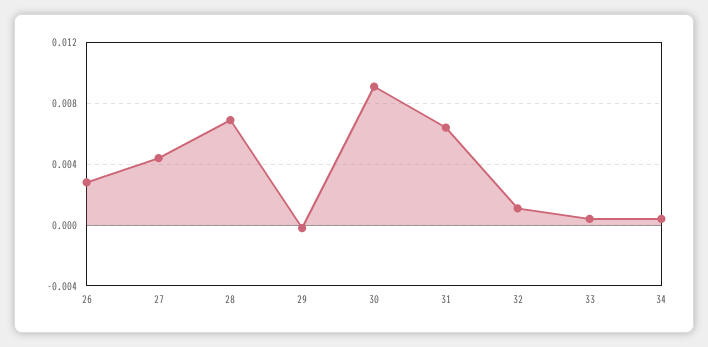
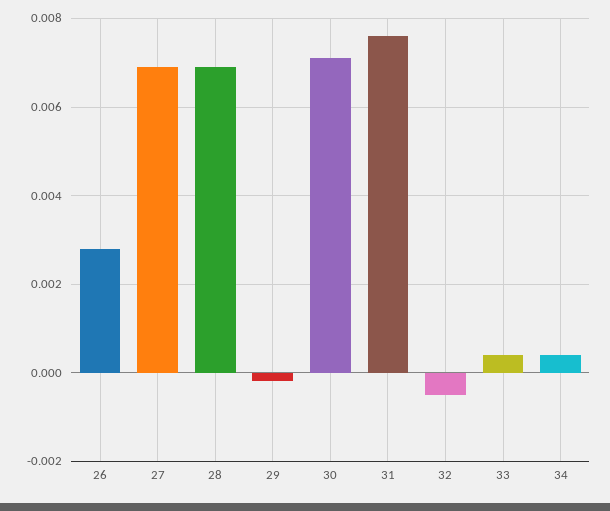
27: 0.0045 -> 0.007
30: 0.009 -> 0.007
31: 0.0065 -> 0.0075
32: 0.001 -> -0.0005

